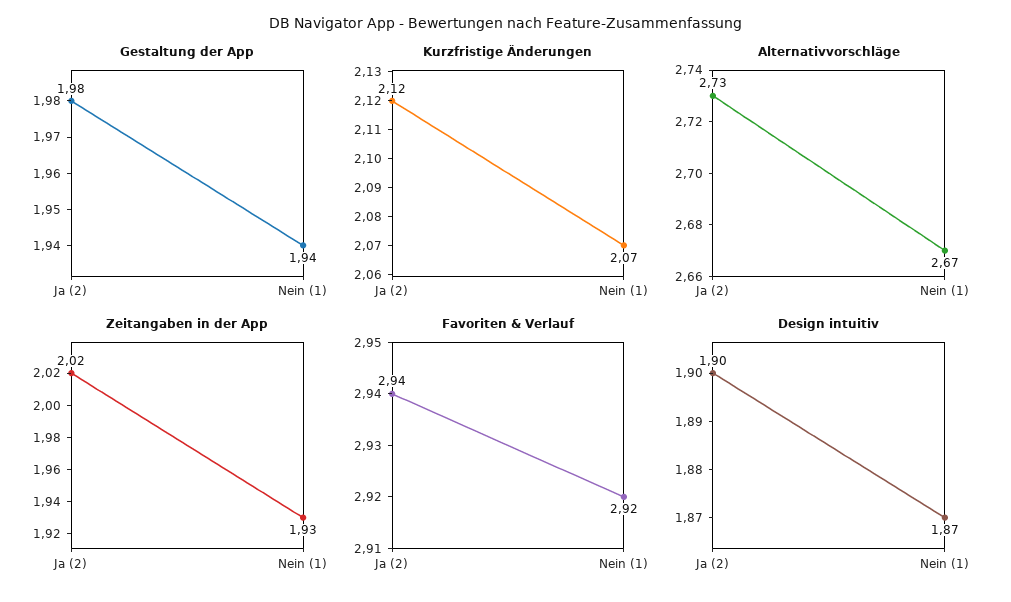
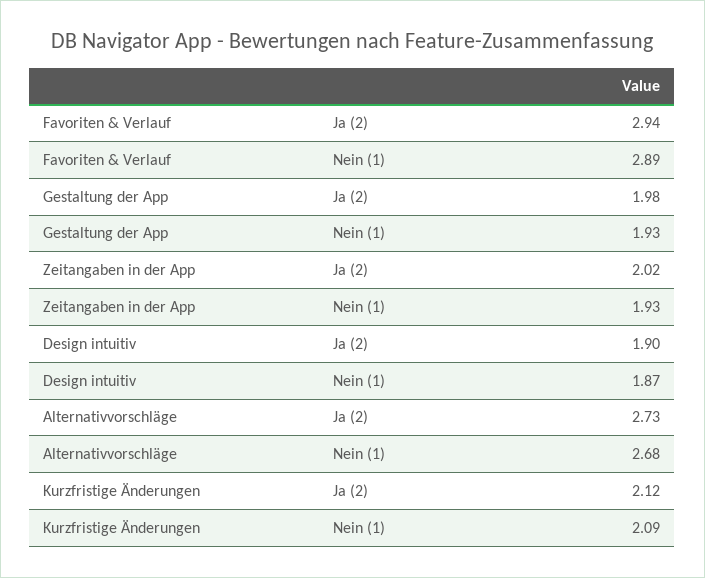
Gestaltung der App, Nein (1): 1.94 -> 1.93
Kurzfristige Änderungen, Nein (1): 2.07 -> 2.09
Alternativvorschläge, Nein (1): 2.67 -> 2.68
Favoriten & Verlauf, Nein (1): 2.92 -> 2.89

